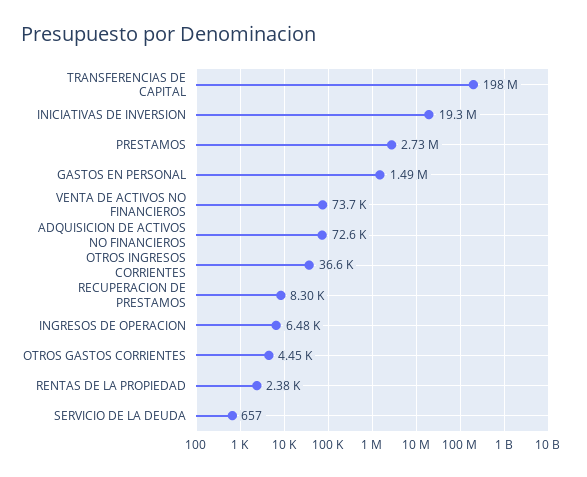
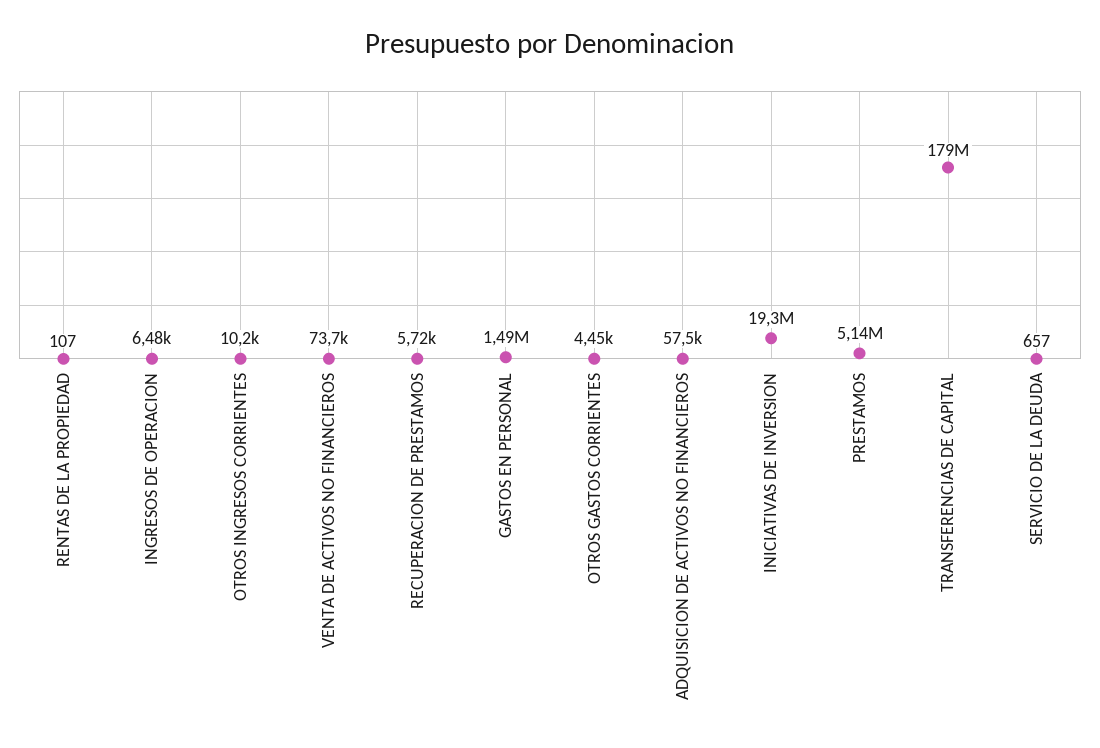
TRANSFERENCIAS DE CAPITAL: 198000000 -> 179000000
PRESTAMOS: 2730000 -> 5140000
ADQUISICION DE ACTIVOS NO FINANCIEROS: 72600 -> 57500
OTROS INGRESOS CORRIENTES: 36600 -> 10200
RECUPERACION DE PRESTAMOS: 8300 -> 5720
RENTAS DE LA PROPIEDAD: 2380 -> 107

